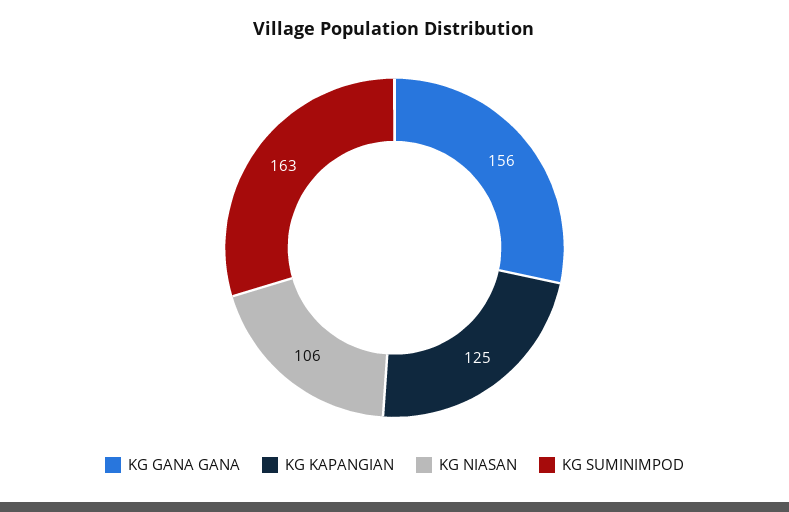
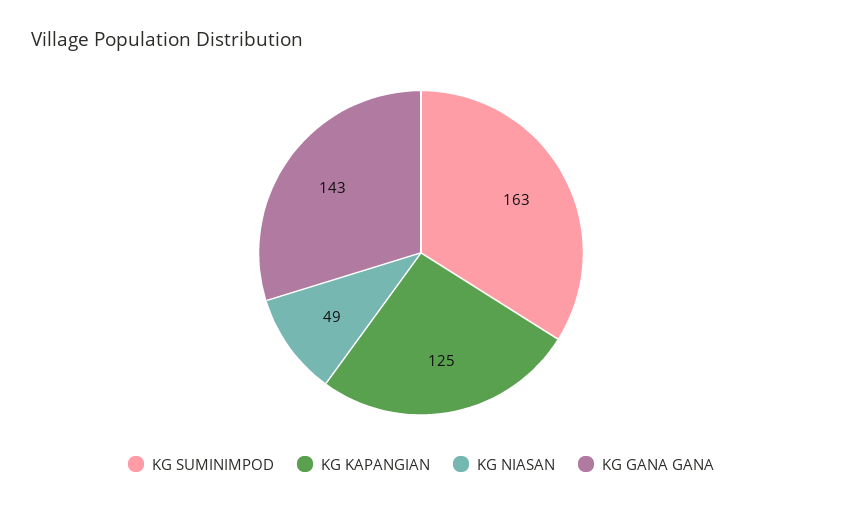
KG GANA GANA: 156 -> 143
KG NIASAN: 106 -> 49

